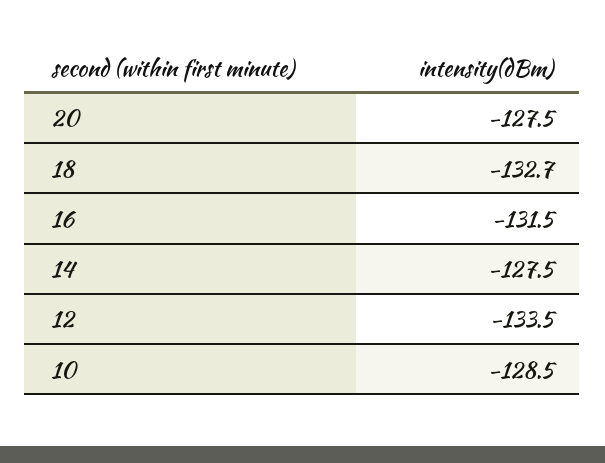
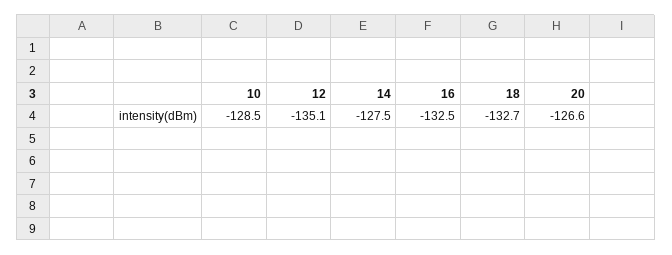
20: -127.5 -> -126.6
16: -131.5 -> -132.5
12: -133.5 -> -135.1

